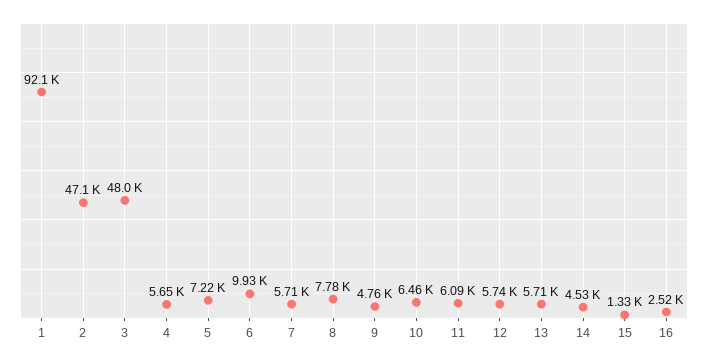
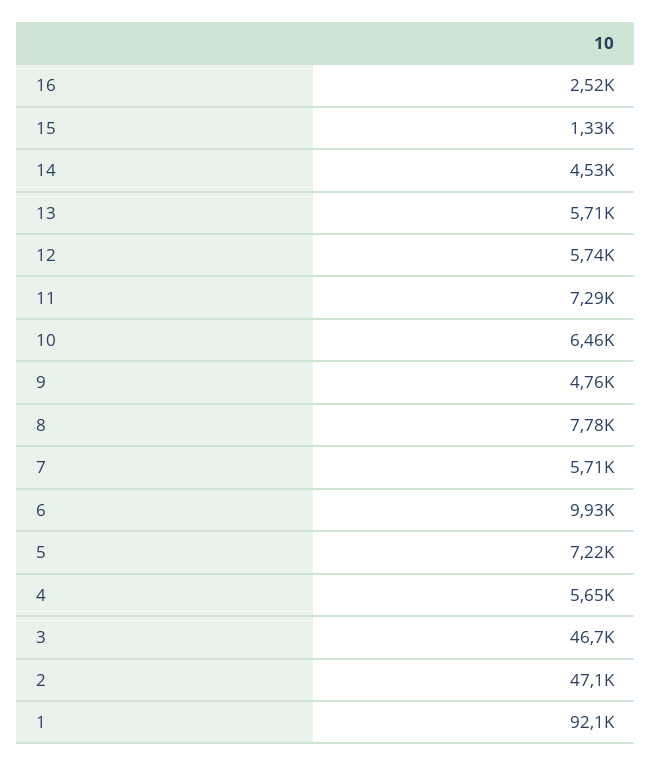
3: 48000 -> 46700
11: 6090 -> 7290

